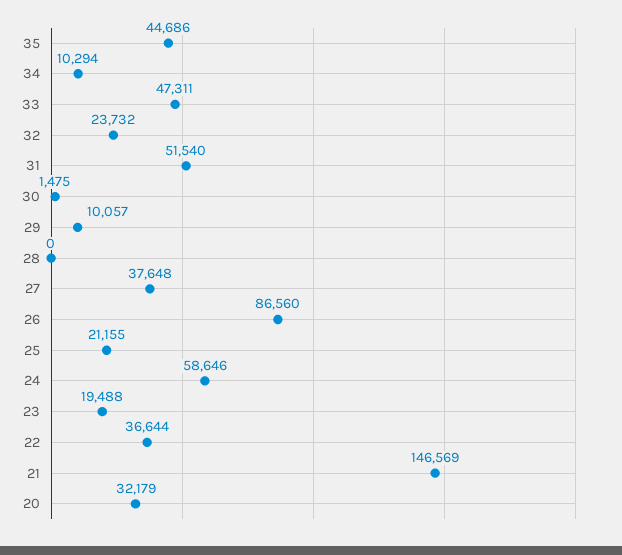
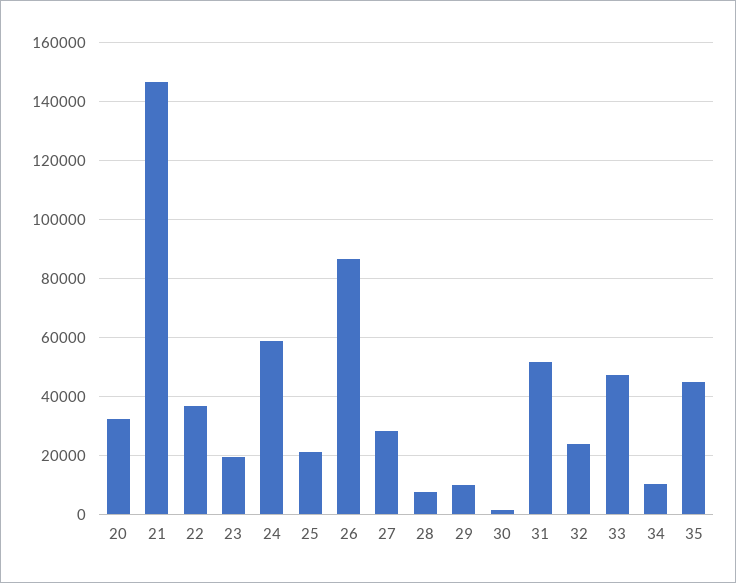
28: 0 -> 7500
27: 37648 -> 27500

